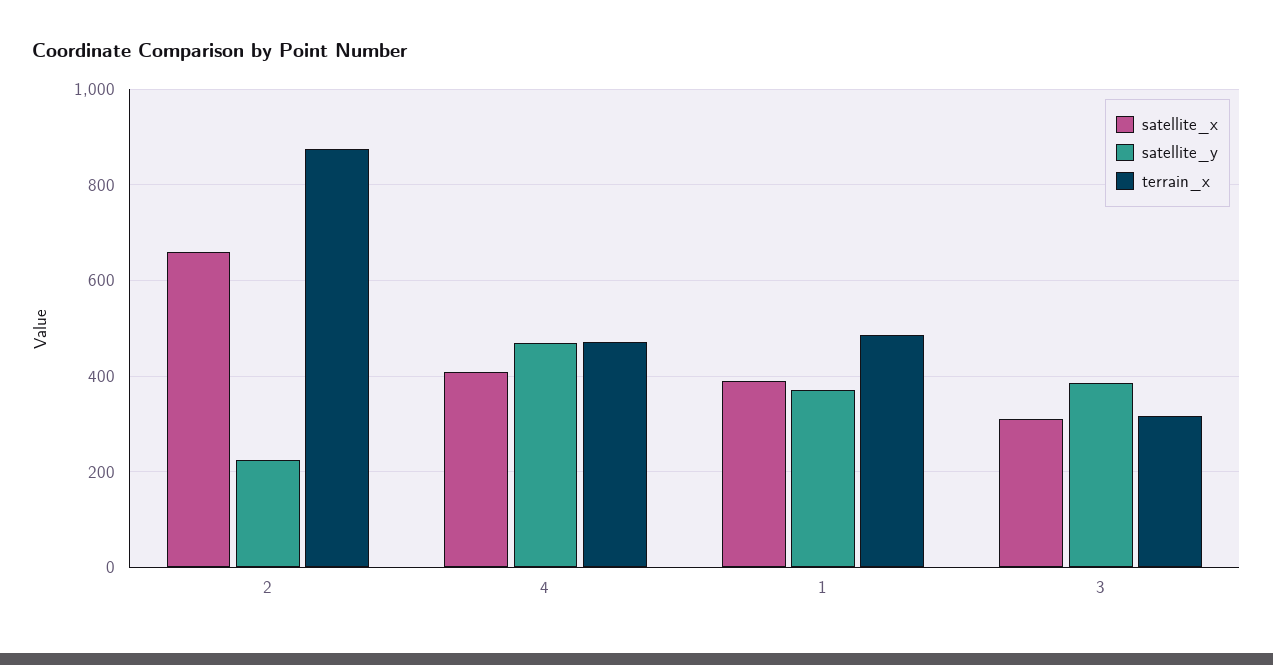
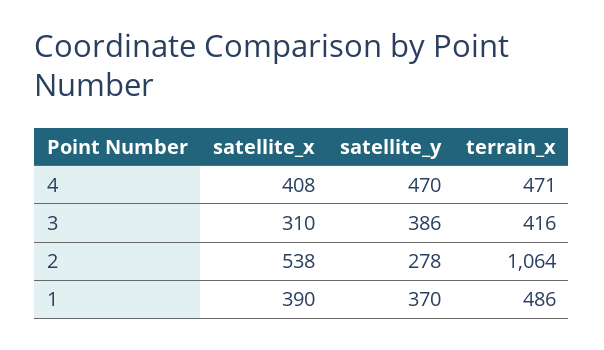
satellite_x, 2: 660 -> 538
satellite_y, 2: 220 -> 278
terrain_x, 2: 880 -> 1064
terrain_x, 3: 320 -> 416

